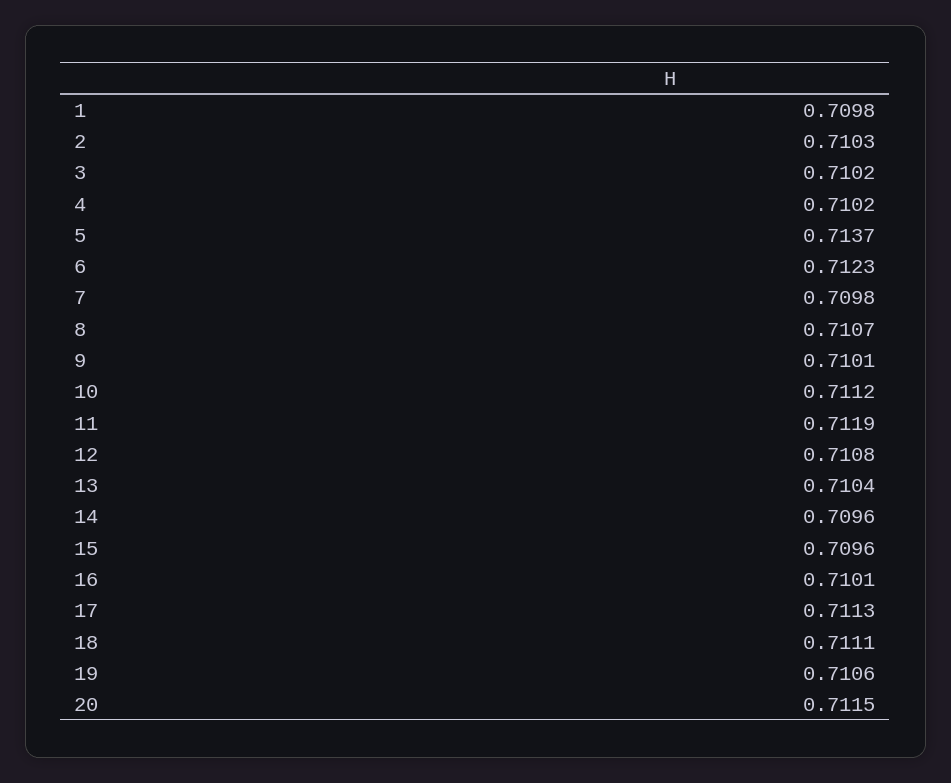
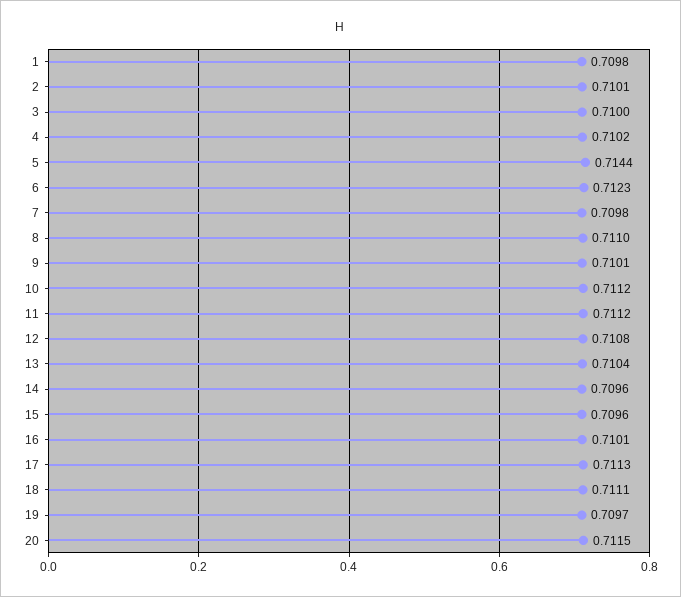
2: 0.7103 -> 0.7101
3: 0.7102 -> 0.71
5: 0.7137 -> 0.7144
8: 0.7107 -> 0.711
11: 0.7119 -> 0.7112
19: 0.7106 -> 0.7097

